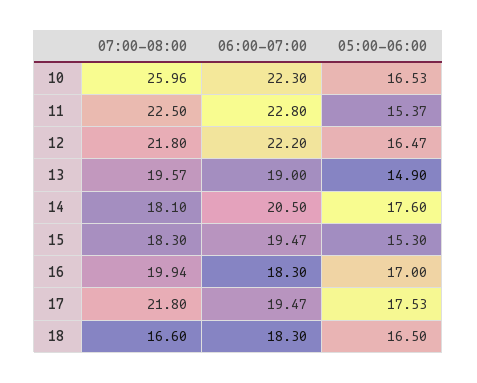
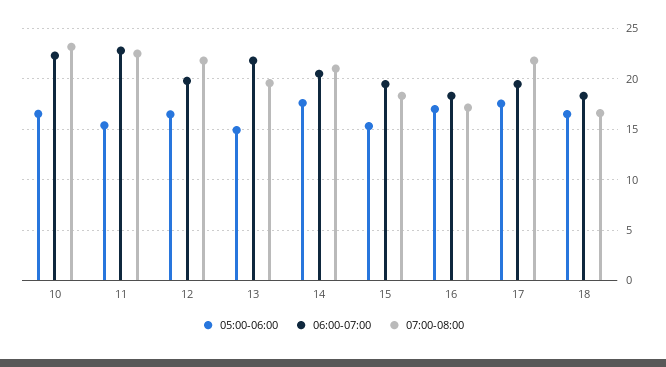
07:00-08:00, 10: 25.96 -> 23
06:00-07:00, 12: 22.2 -> 20
06:00-07:00, 13: 19 -> 22
07:00-08:00, 14: 18.1 -> 21
07:00-08:00, 16: 19.94 -> 17

